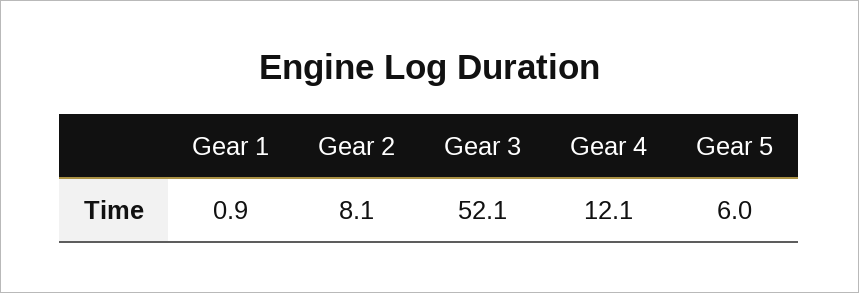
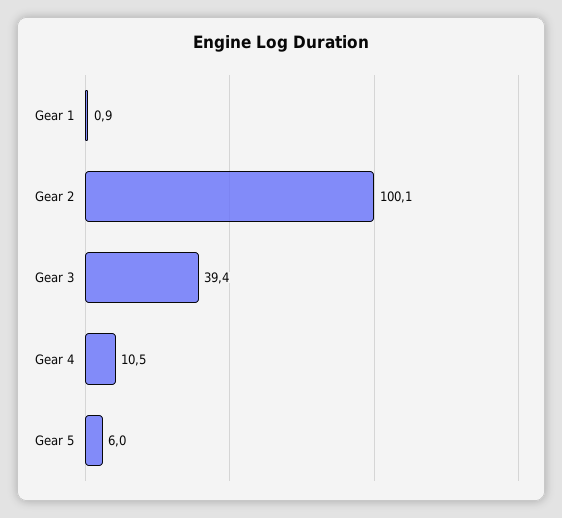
Gear 2: 8.1 -> 100.1
Gear 3: 52.1 -> 39.4
Gear 4: 12.1 -> 10.5

